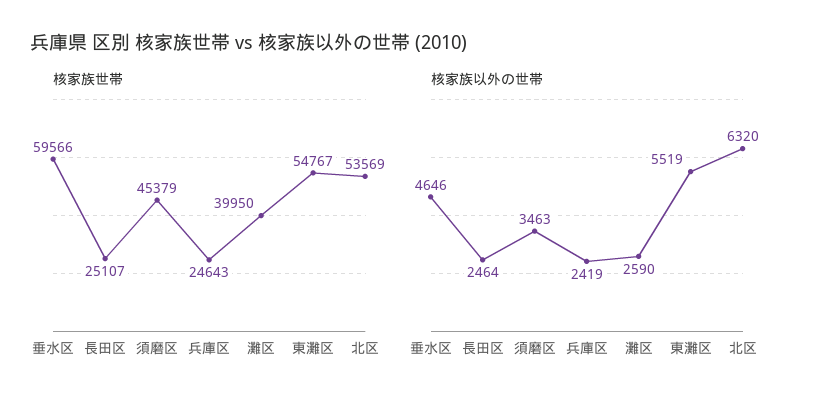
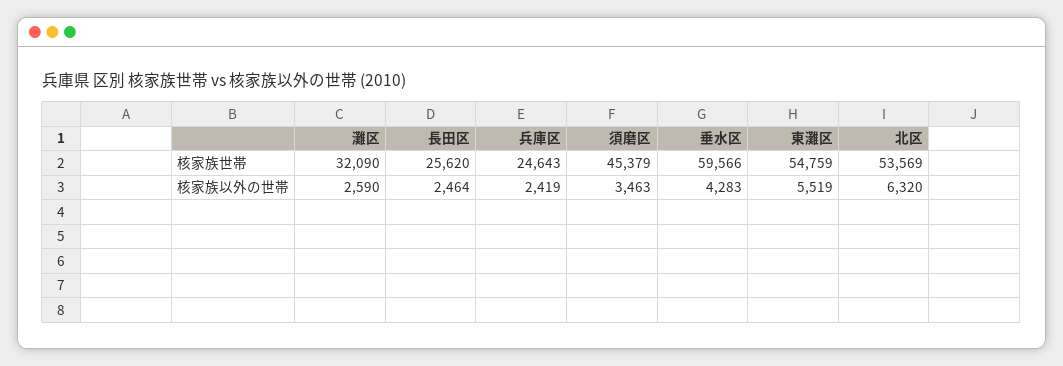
核家族世帯, 長田区: 25107 -> 25620
核家族世帯, 灘区: 39950 -> 32090
核家族世帯, 東灘区: 54767 -> 54759
核家族以外の世帯, 垂水区: 4646 -> 4283

